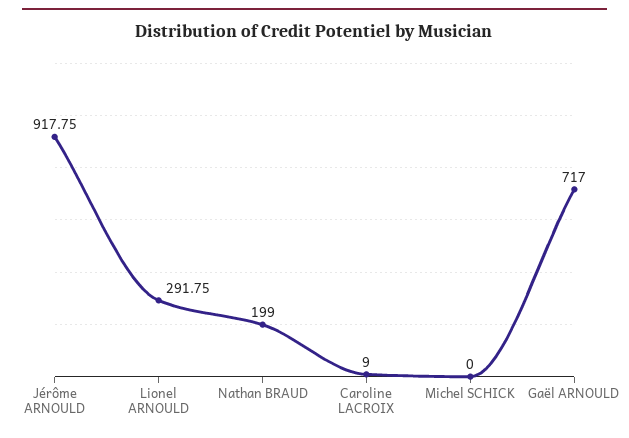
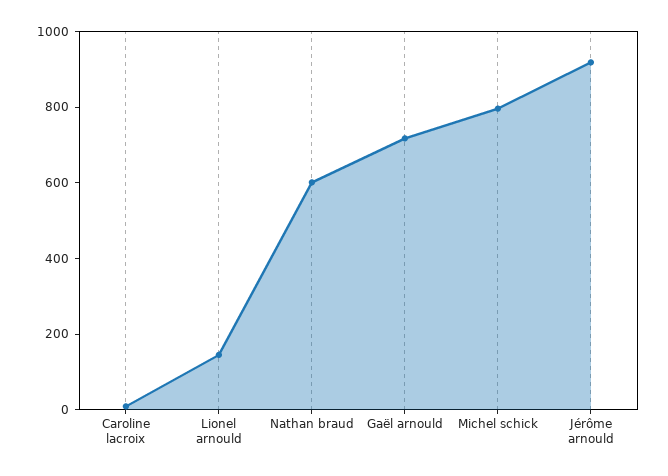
Lionel ARNOULD: 291.75 -> 150
Nathan BRAUD: 199 -> 600
Michel SCHICK: 0 -> 800

